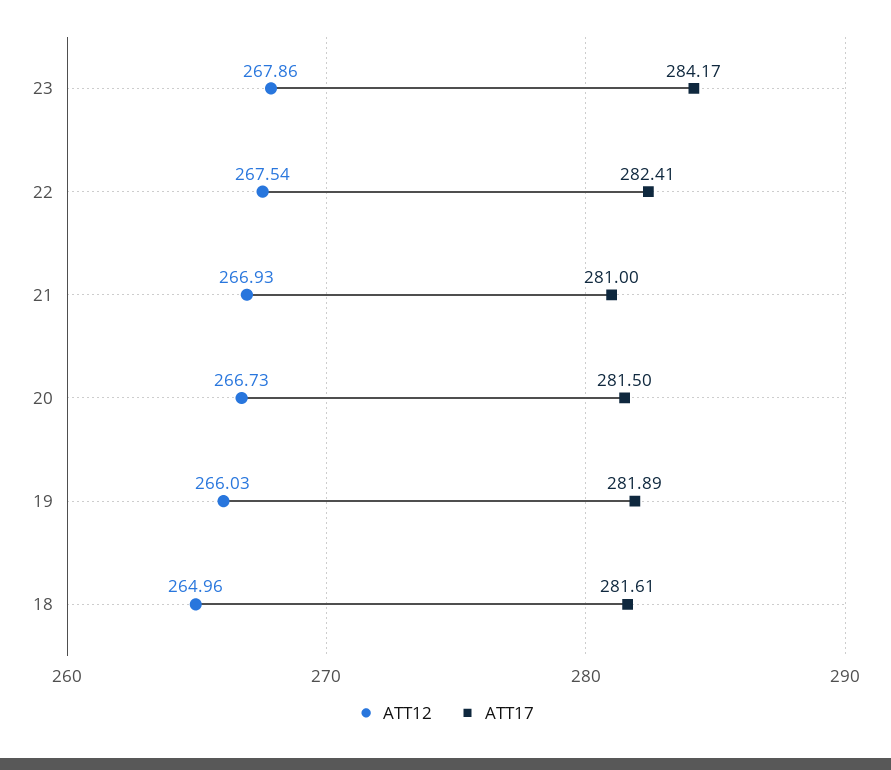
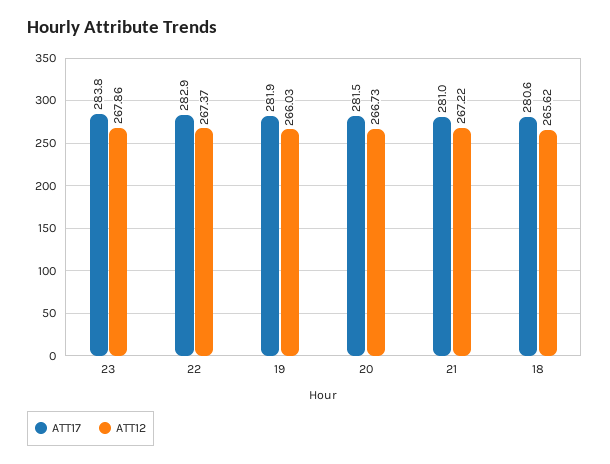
ATT17, 23: 284.17 -> 283.8
ATT12, 22: 267.54 -> 267.37
ATT17, 22: 282.41 -> 282.9
ATT12, 21: 266.93 -> 267.22
ATT12, 18: 264.96 -> 265.62
ATT17, 18: 281.61 -> 280.6

